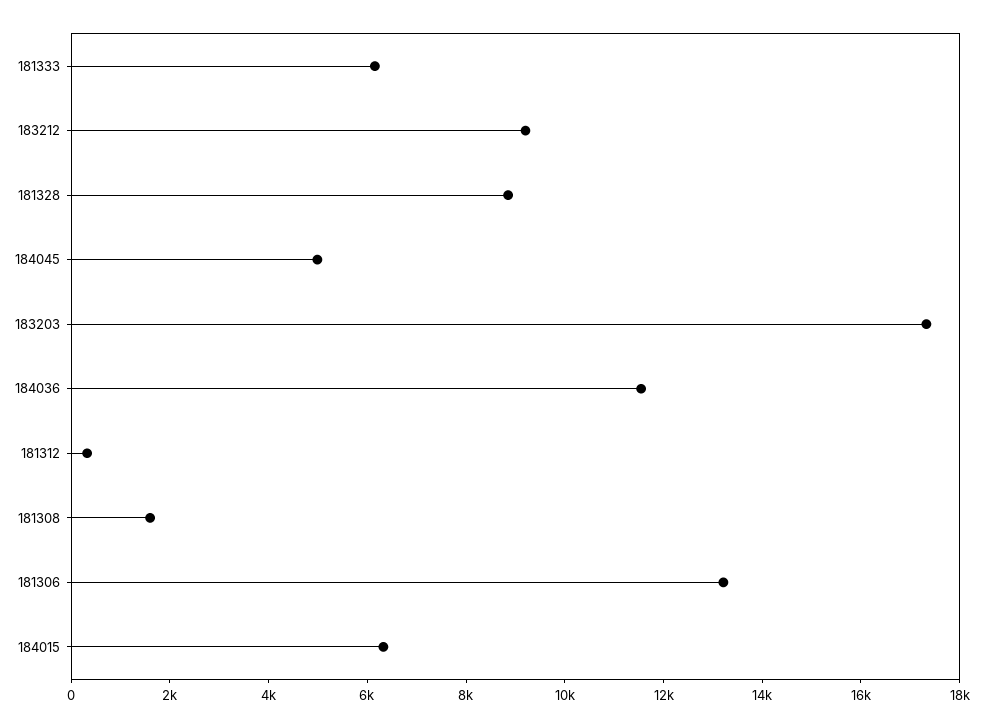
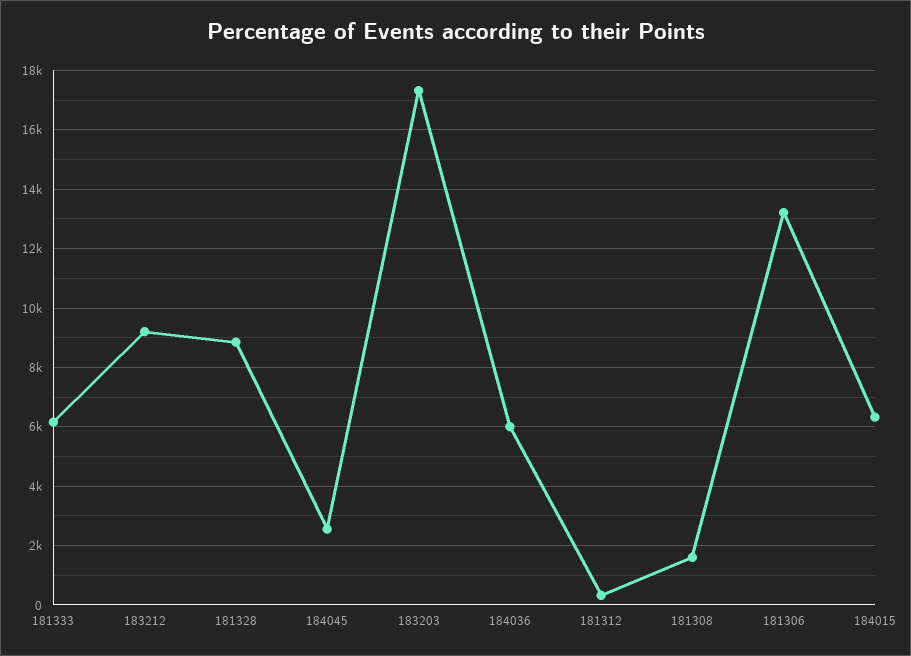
184045: 5000 -> 2500
184036: 11500 -> 6000

